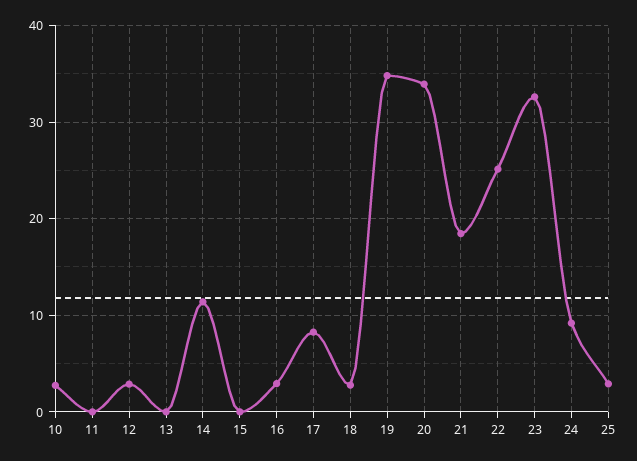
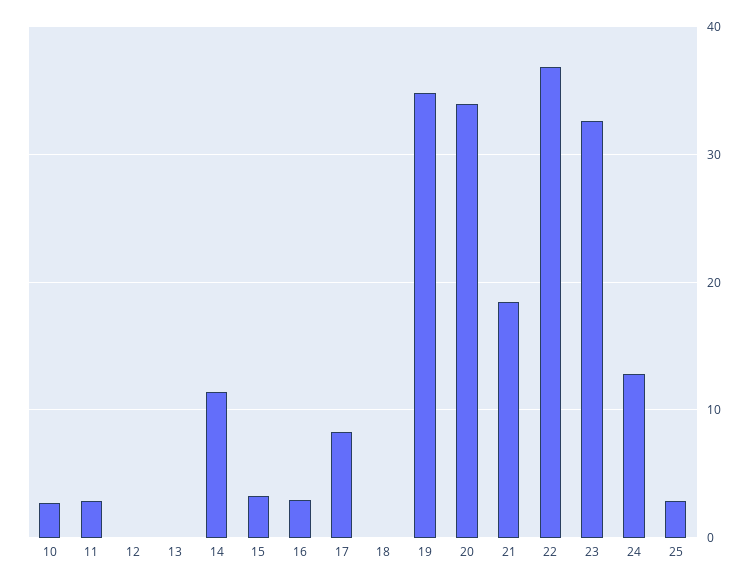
11: 0 -> 3
12: 3 -> 0
15: 0 -> 3
18: 3 -> 0
22: 25 -> 37
24: 9 -> 13

